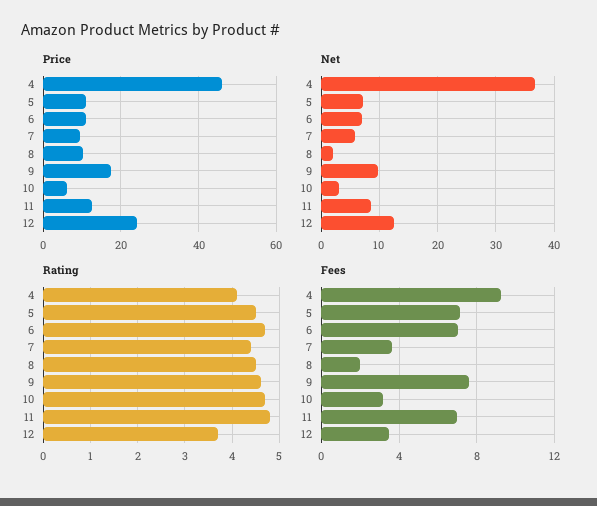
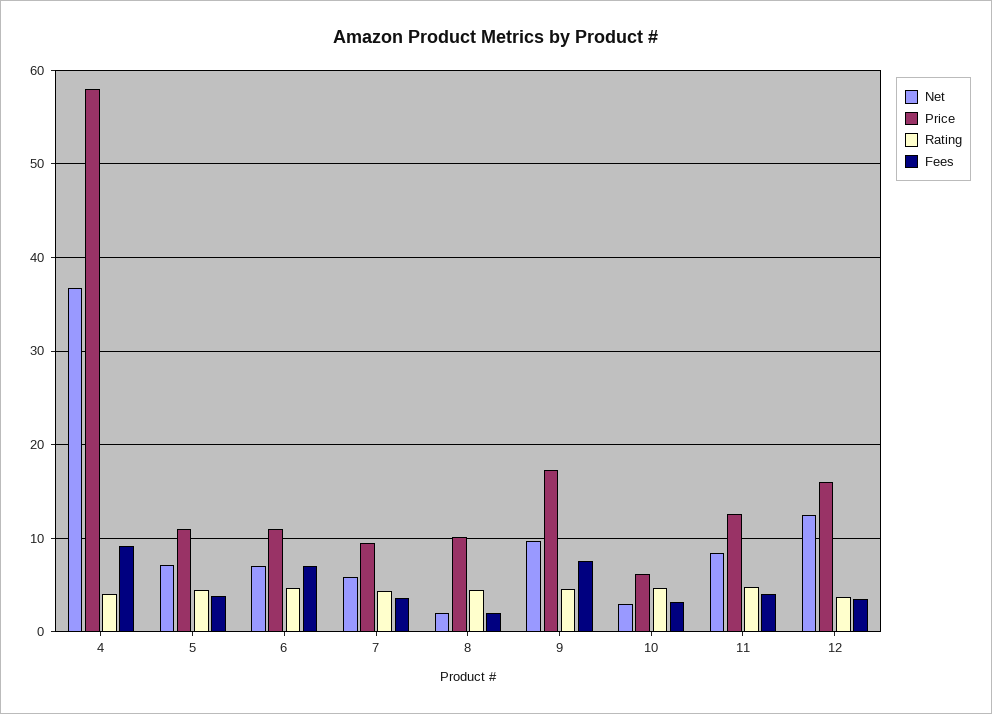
Price, 4: 46 -> 58
Price, 12: 24 -> 16
Fees, 5: 7 -> 4
Fees, 11: 7 -> 4

